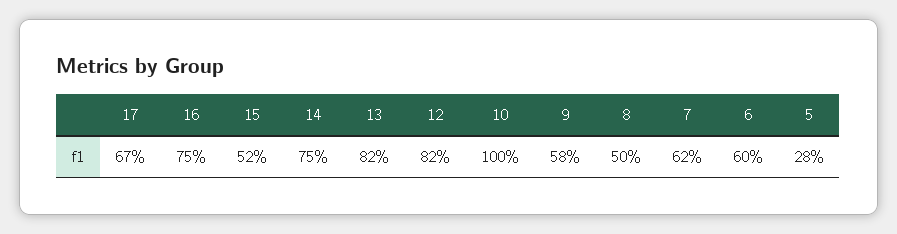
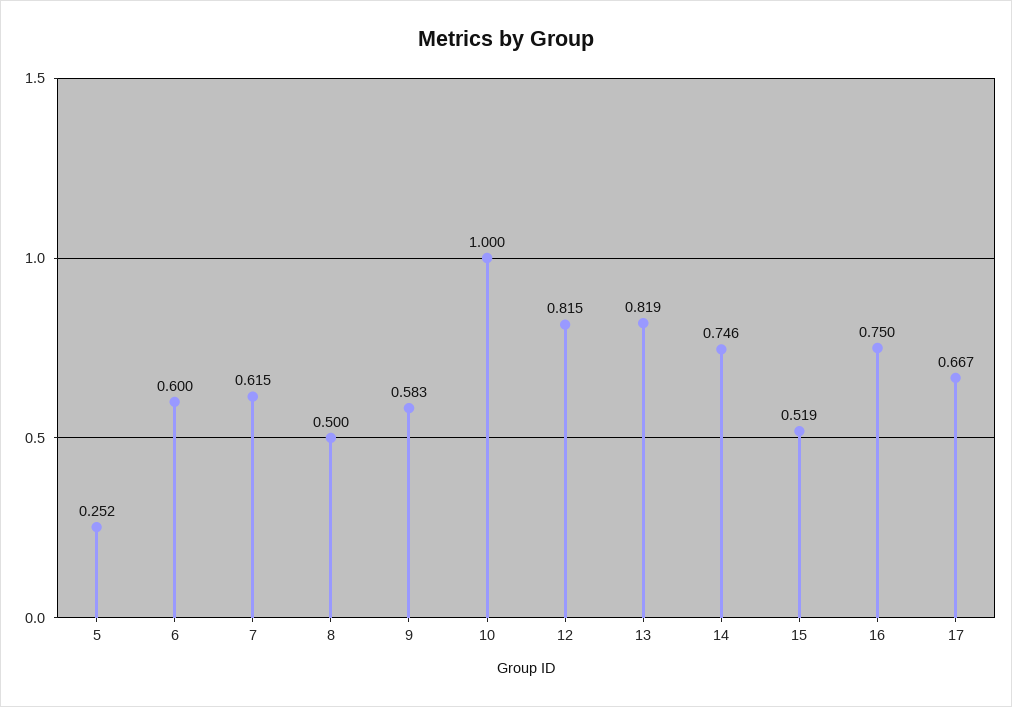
5: 0.28 -> 0.252

